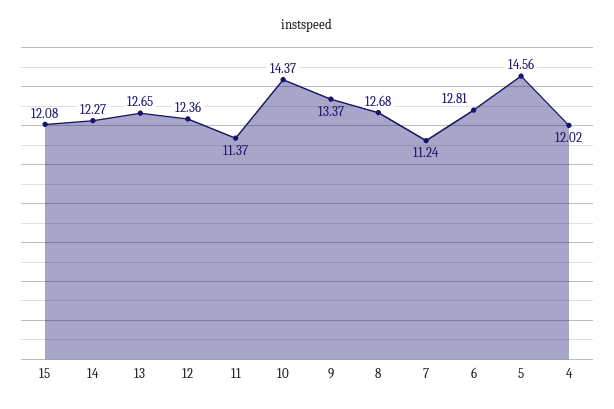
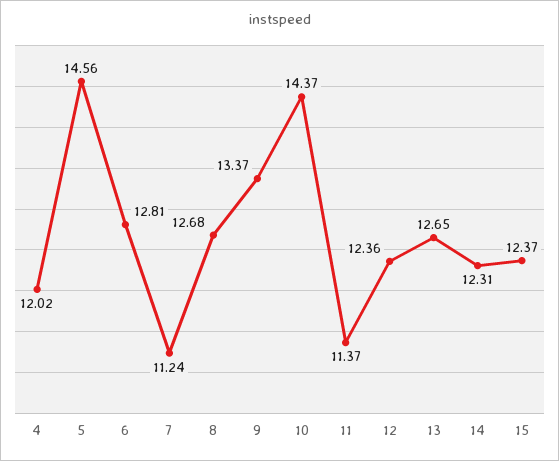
15: 12.08 -> 12.37
14: 12.27 -> 12.31

